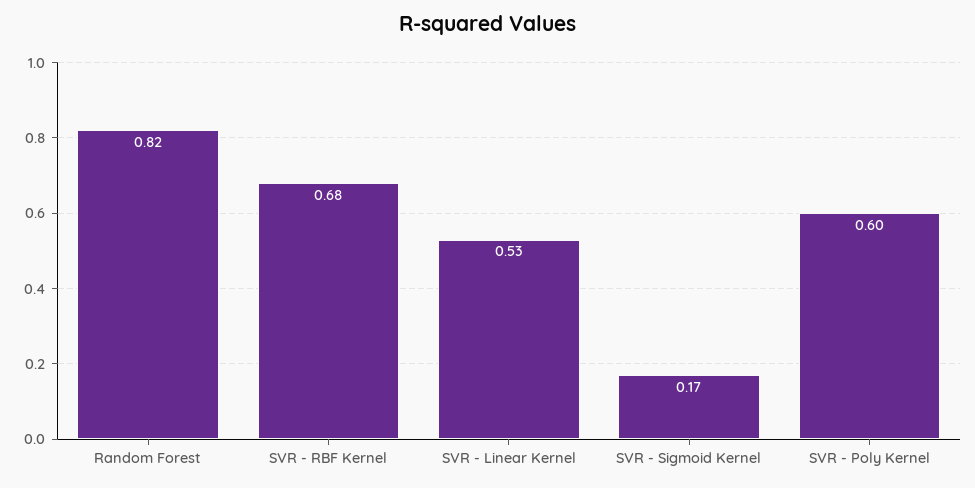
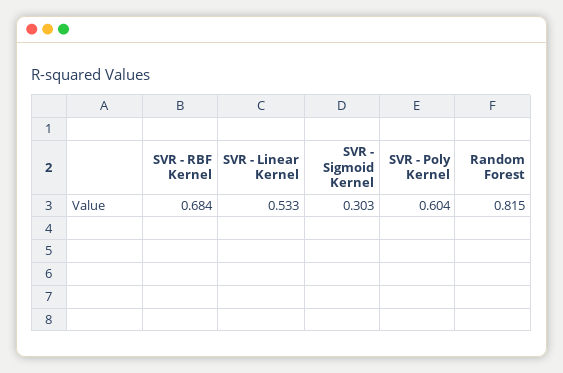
SVR - Sigmoid Kernel: 0.17 -> 0.303

